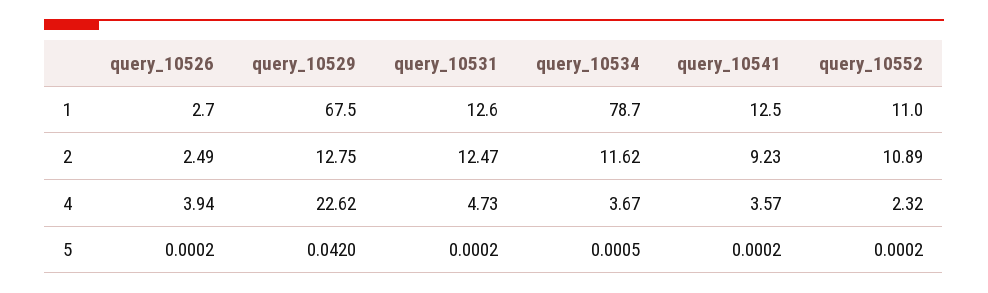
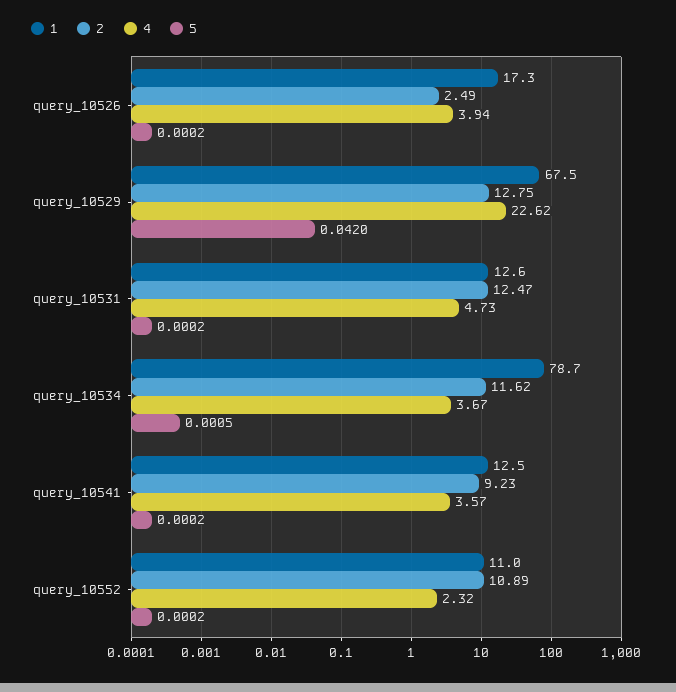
1, query_10526: 2.7 -> 17.3

